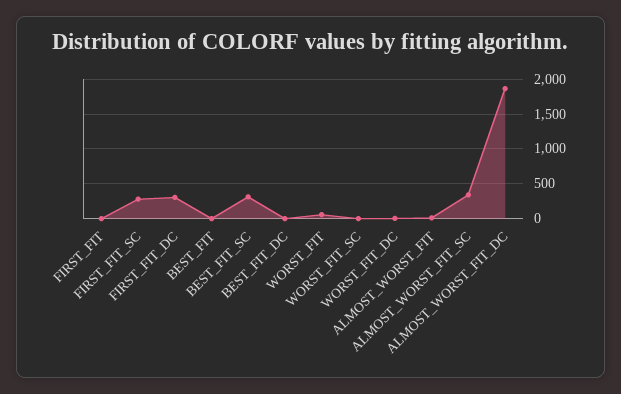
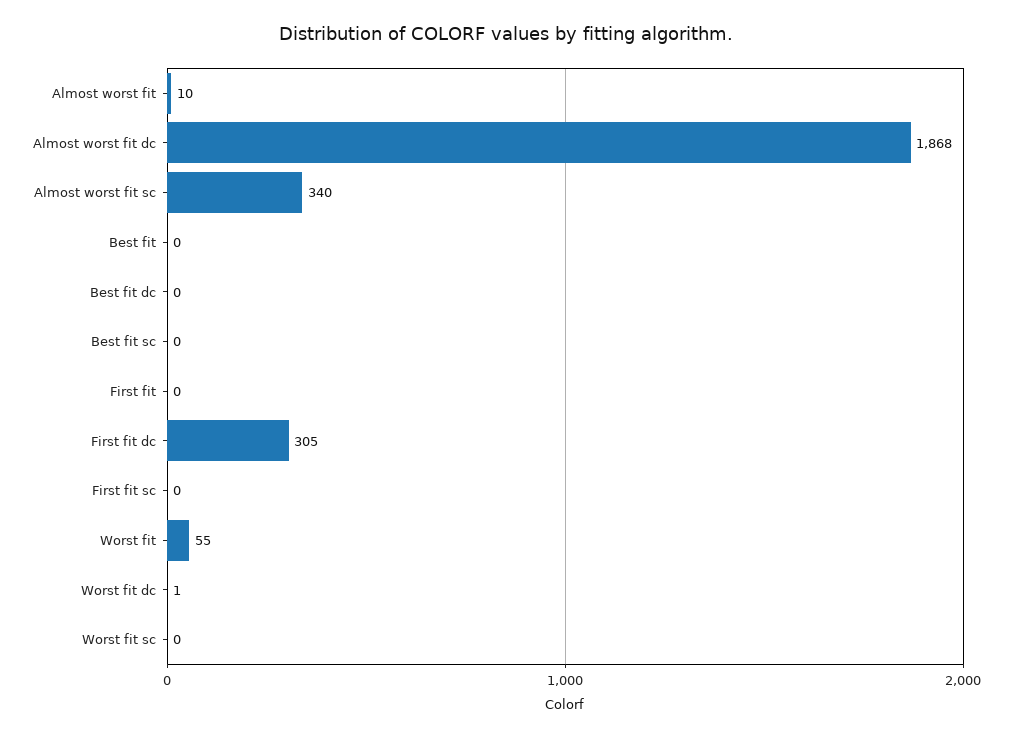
FIRST_FIT_SC: 300 -> 0
BEST_FIT_SC: 300 -> 0

